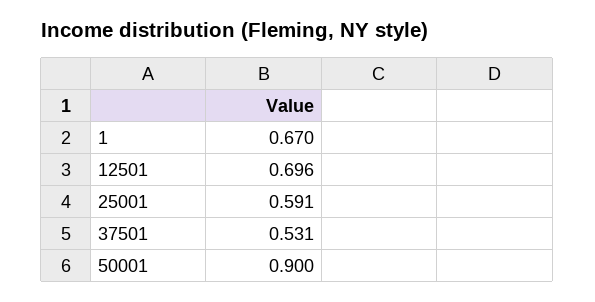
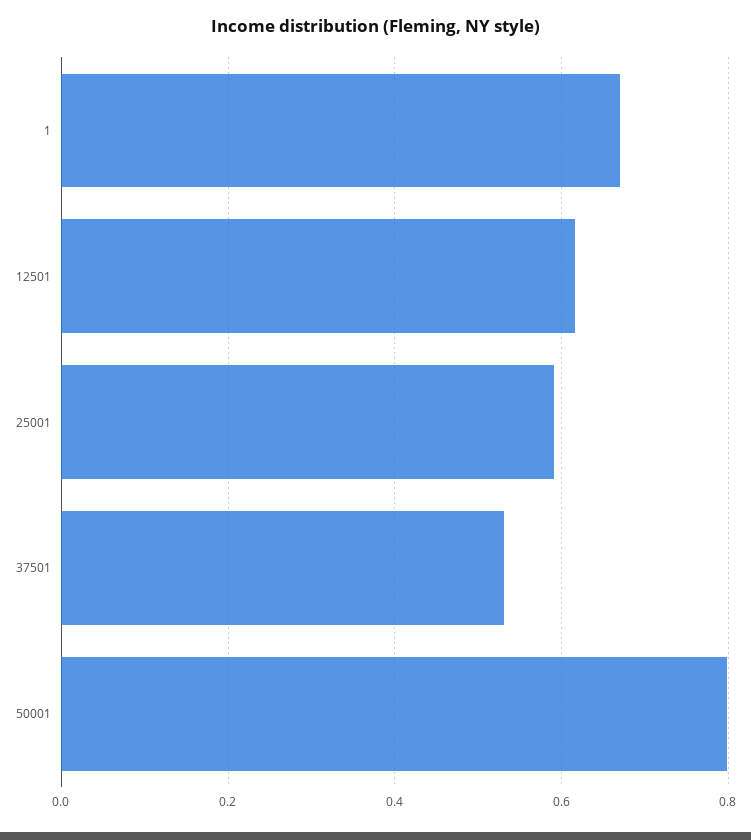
12501: 0.696 -> 0.62
50001: 0.9 -> 0.8

